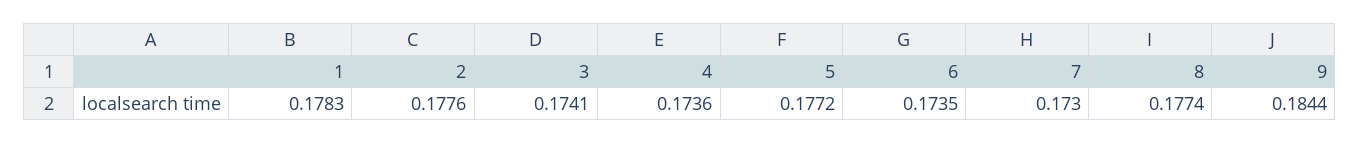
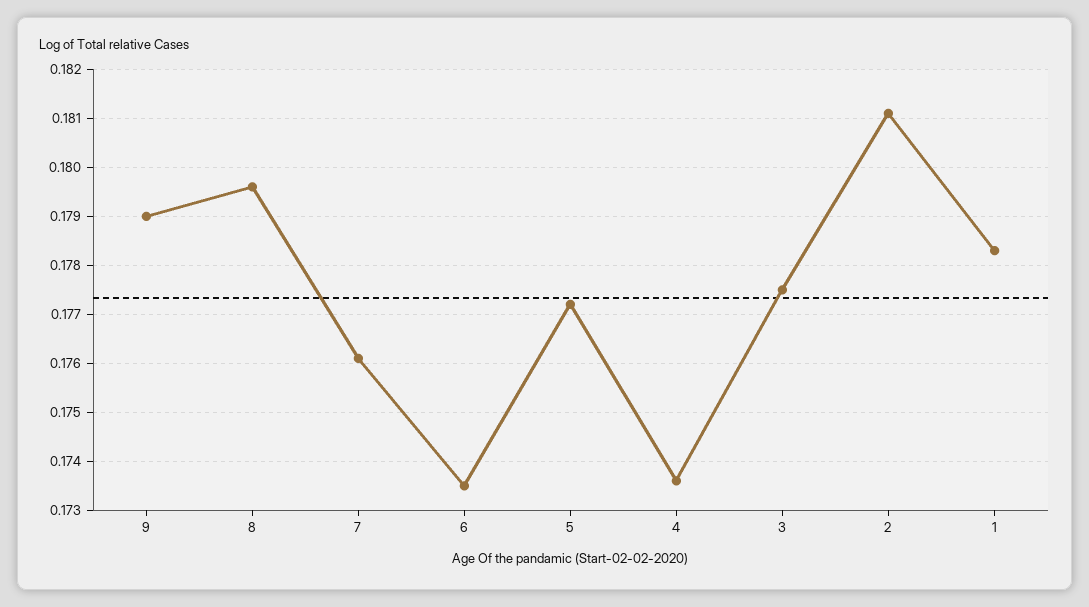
2: 0.1776 -> 0.181
3: 0.1741 -> 0.1775
7: 0.173 -> 0.176
8: 0.1774 -> 0.1795
9: 0.1844 -> 0.179

